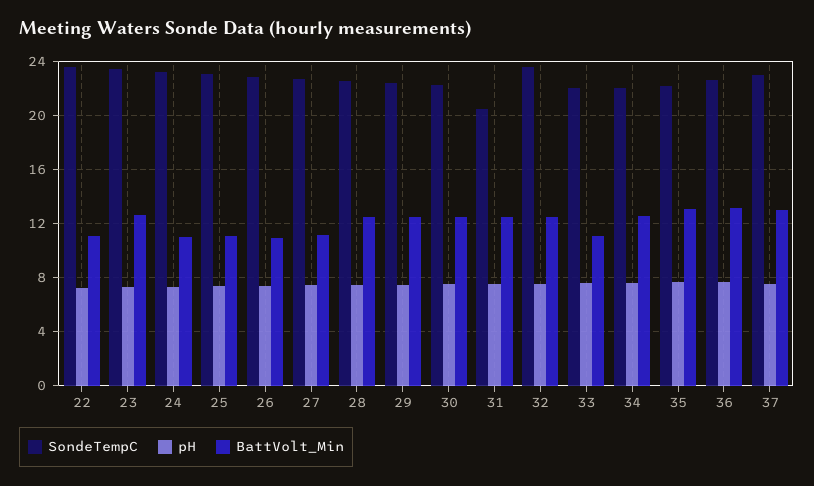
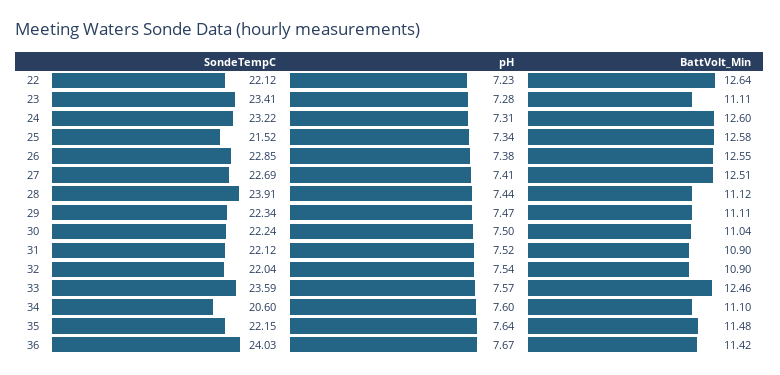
SondeTempC, 22: 23.5 -> 22.12
BattVolt_Min, 22: 11 -> 12.64
BattVolt_Min, 23: 12.5 -> 11.11
BattVolt_Min, 24: 11 -> 12.6
SondeTempC, 25: 23 -> 21.52
BattVolt_Min, 25: 11 -> 12.58
BattVolt_Min, 26: 11 -> 12.55
BattVolt_Min, 27: 11 -> 12.51
SondeTempC, 28: 22.5 -> 23.91
BattVolt_Min, 28: 12.5 -> 11.12
BattVolt_Min, 29: 12.5 -> 11.11
BattVolt_Min, 30: 12.5 -> 11.04
SondeTempC, 31: 20.5 -> 22.12
BattVolt_Min, 31: 12.5 -> 10.9
SondeTempC, 32: 23.5 -> 22.04
BattVolt_Min, 32: 12.5 -> 10.9
SondeTempC, 33: 22 -> 23.59
BattVolt_Min, 33: 11 -> 12.46
SondeTempC, 34: 22 -> 20.6
BattVolt_Min, 34: 12.5 -> 11.1
BattVolt_Min, 35: 13 -> 11.48
SondeTempC, 36: 22.5 -> 24.03
BattVolt_Min, 36: 13 -> 11.42
SondeTempC, 37: 23 -> none
pH, 37: 7.5 -> none
BattVolt_Min, 37: 13 -> none

